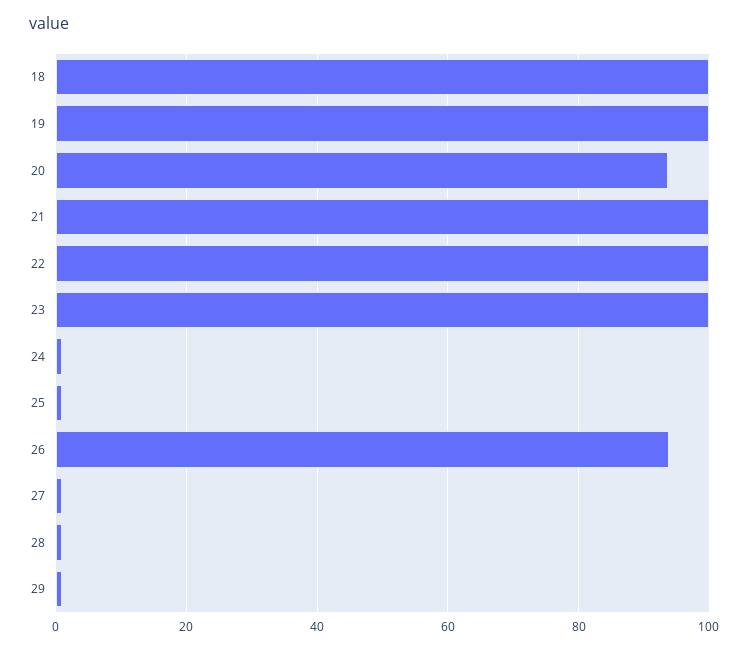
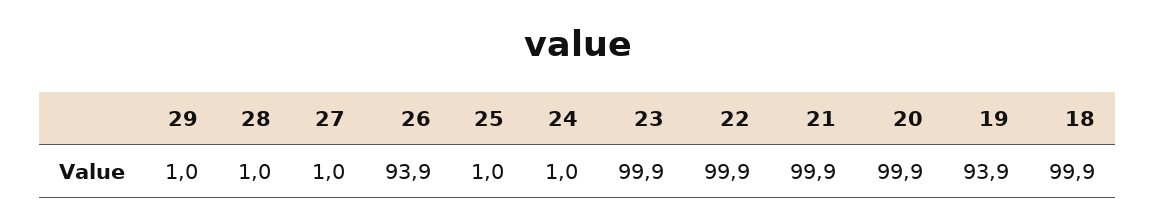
19: 100 -> 93.9
20: 94 -> 99.9

